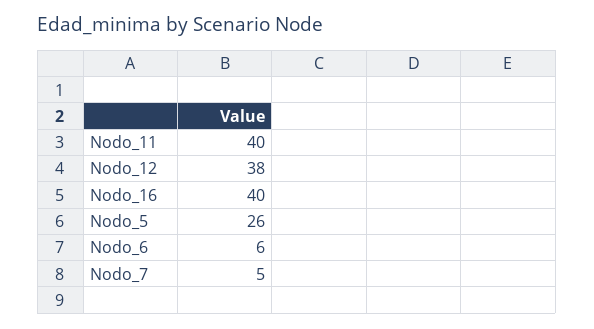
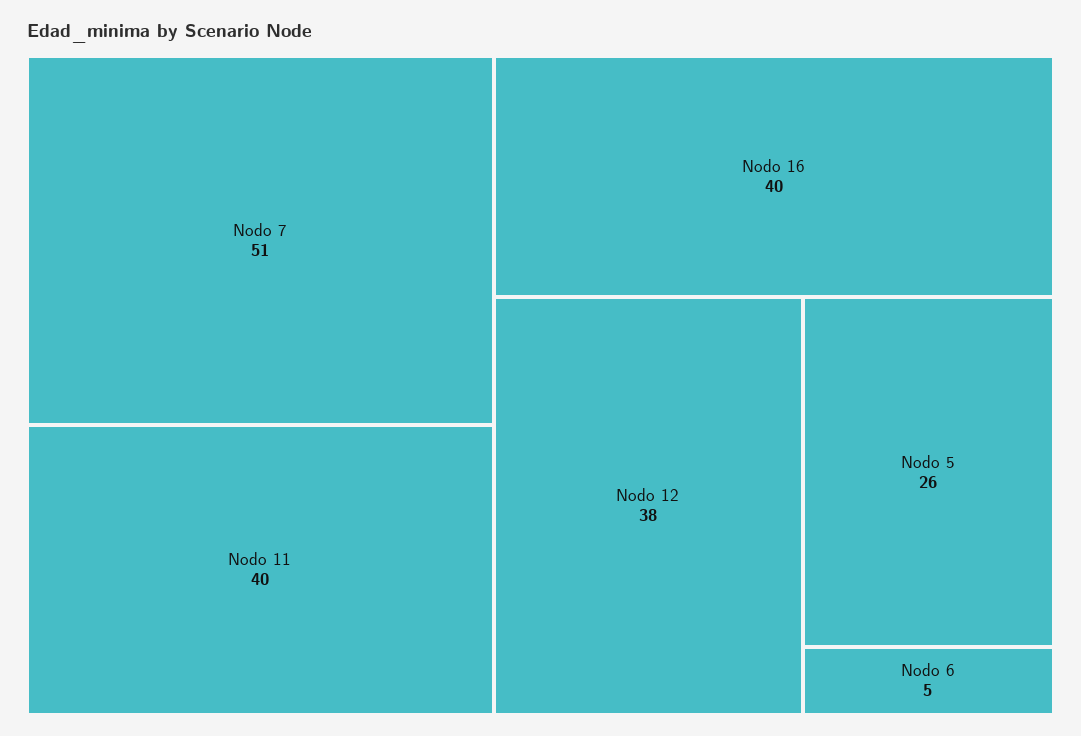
Nodo_6: 6 -> 5
Nodo_7: 5 -> 51

